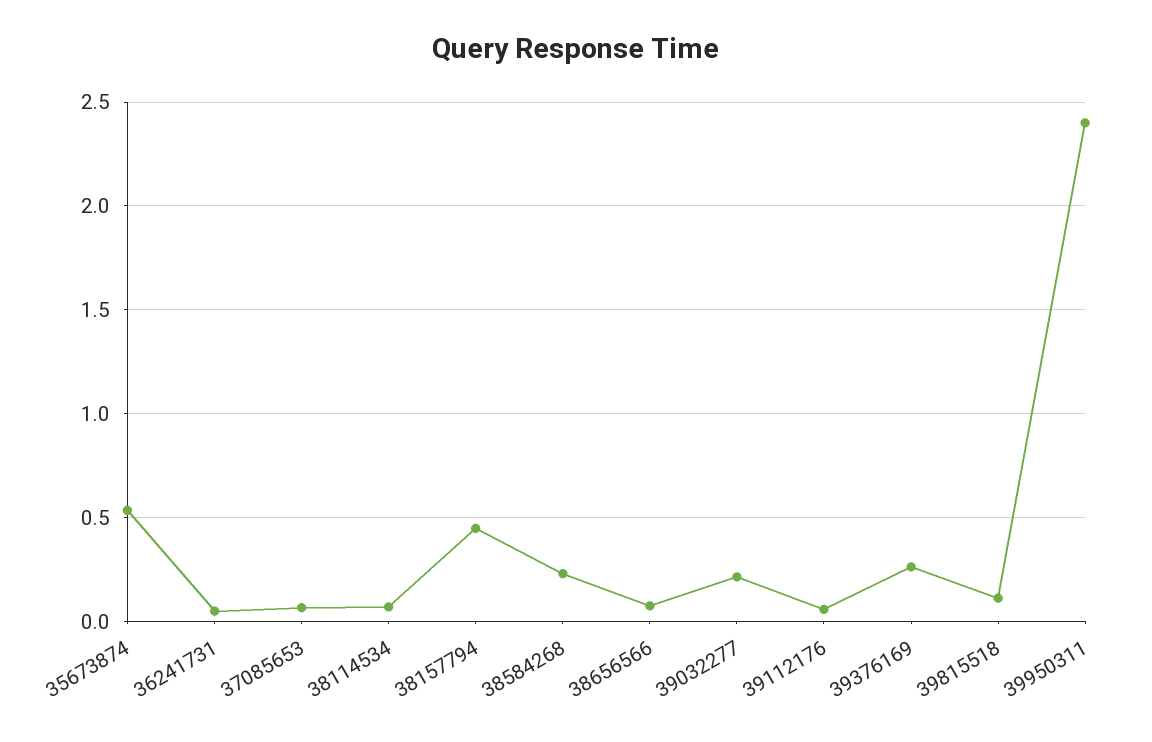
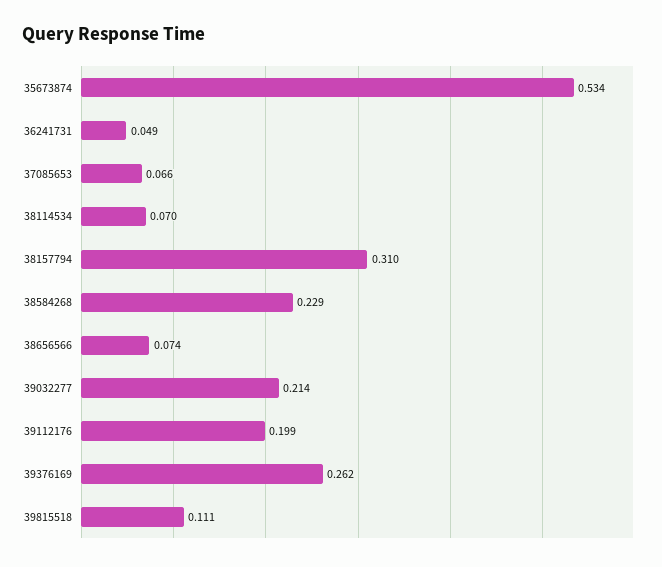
38157794: 0.45 -> 0.31
39112176: 0.05 -> 0.199
39950311: 2.4 -> none

